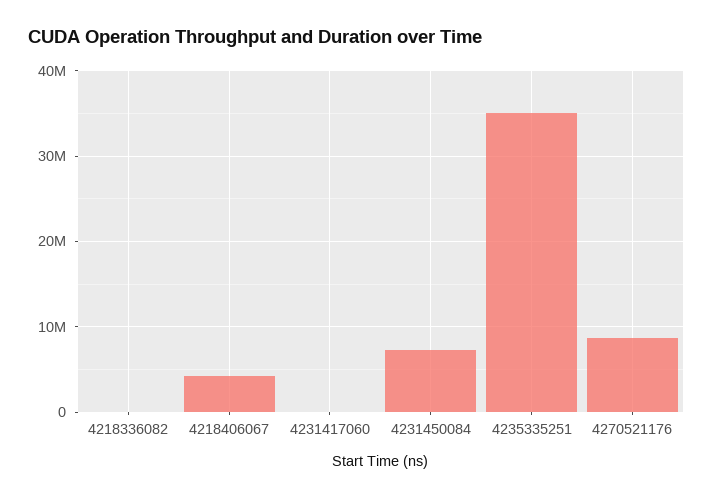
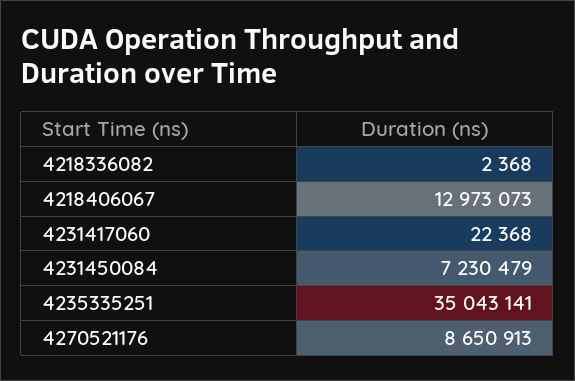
4218406067: 4000000 -> 12973073

